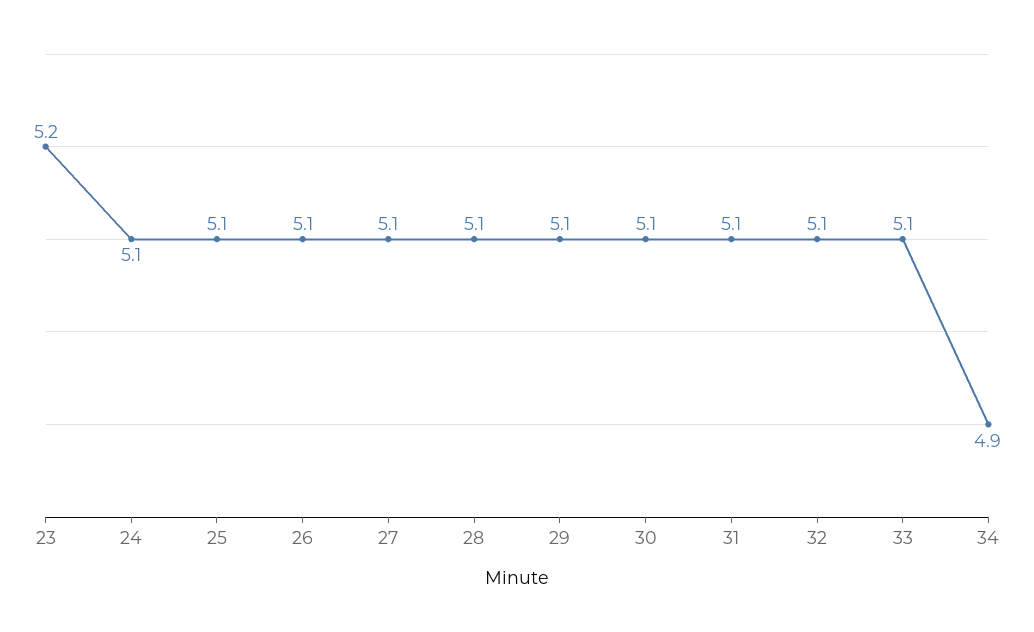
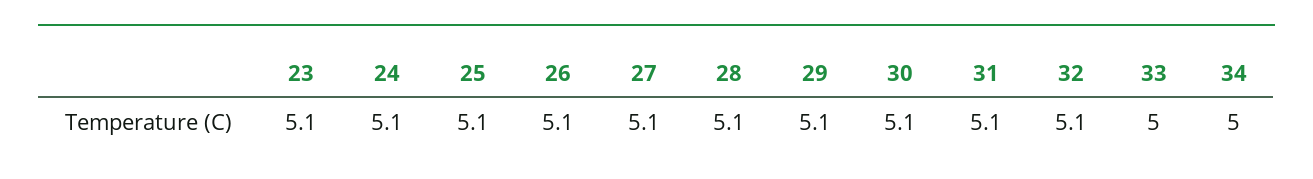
23: 5.2 -> 5.1
33: 5.1 -> 5
34: 4.9 -> 5

